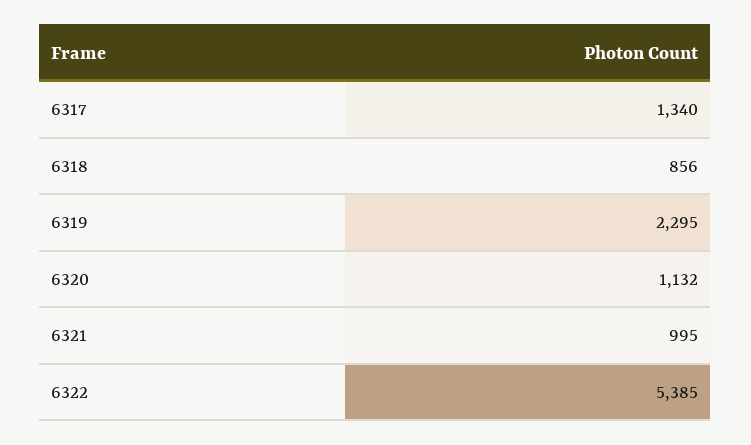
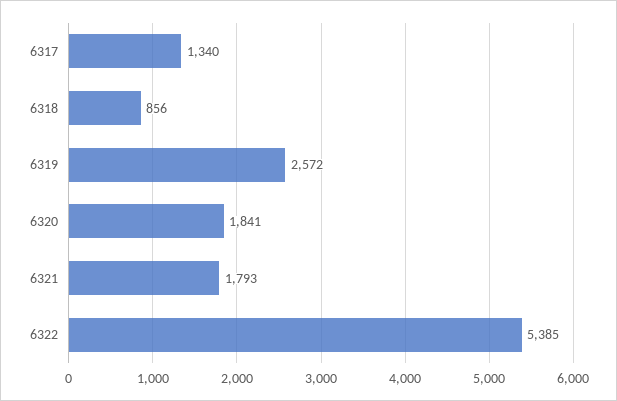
6319: 2295 -> 2572
6320: 1132 -> 1841
6321: 995 -> 1793

